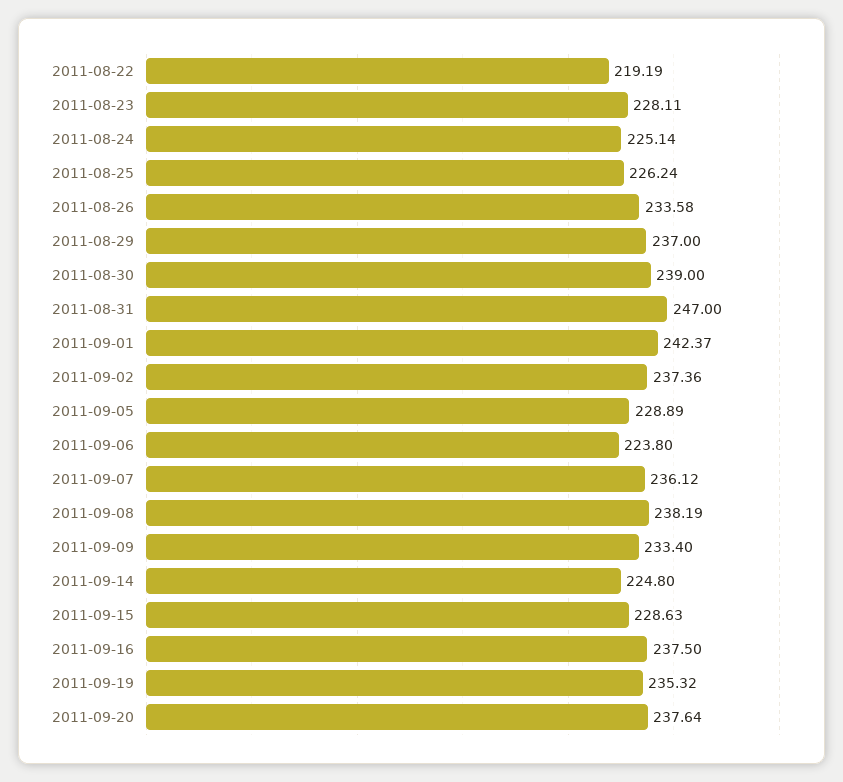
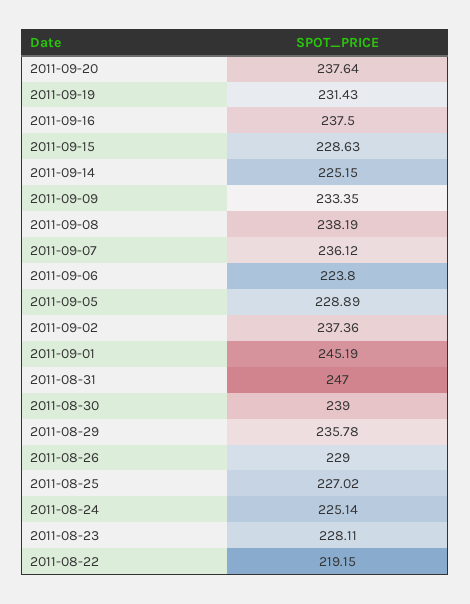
2011-08-22: 219.19 -> 219.15
2011-08-25: 226.24 -> 227.02
2011-08-26: 233.58 -> 229
2011-08-29: 237 -> 235.78
2011-09-01: 242.37 -> 245.19
2011-09-09: 233.4 -> 233.35
2011-09-14: 224.8 -> 225.15
2011-09-19: 235.32 -> 231.43

